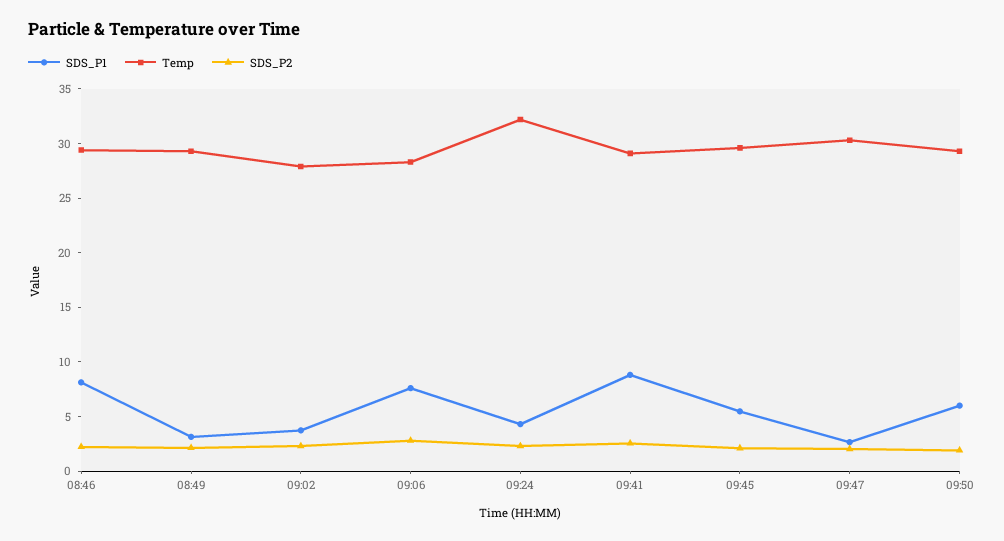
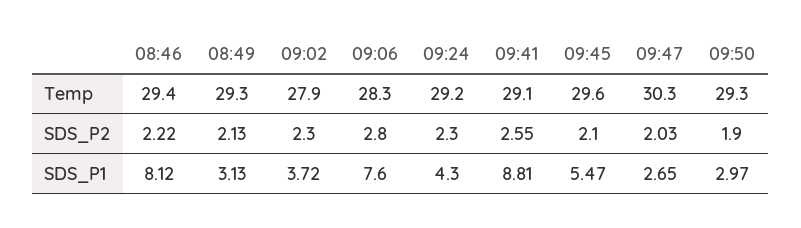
Temp, 09:24: 32 -> 29.2
SDS_P1, 09:50: 6 -> 2.97

